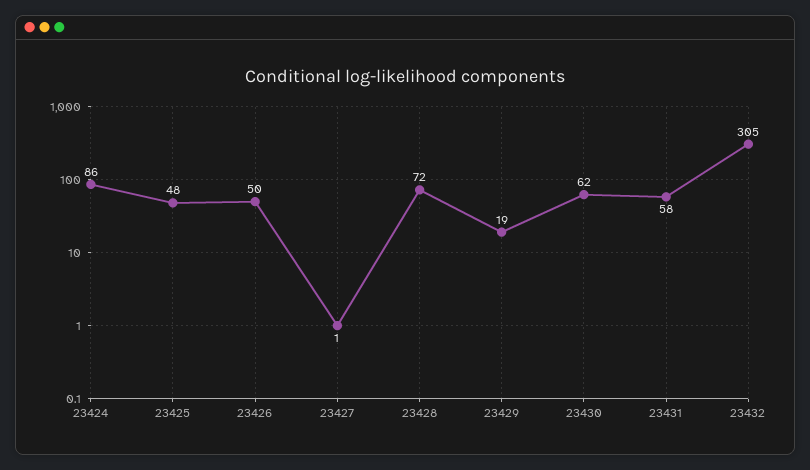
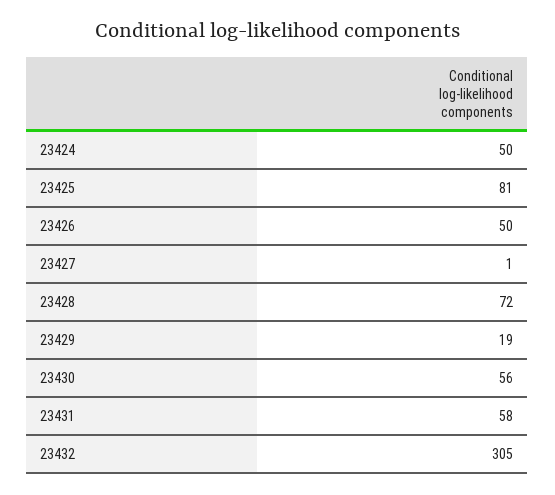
23424: 86 -> 50
23425: 48 -> 81
23430: 62 -> 56

